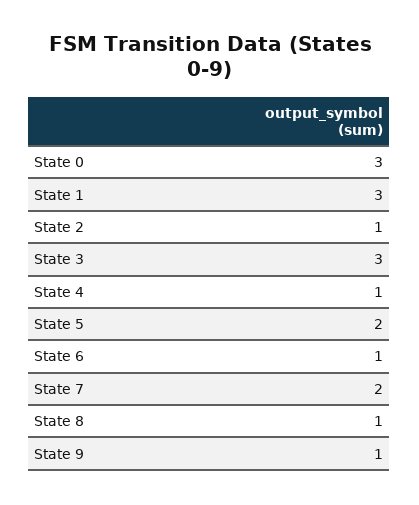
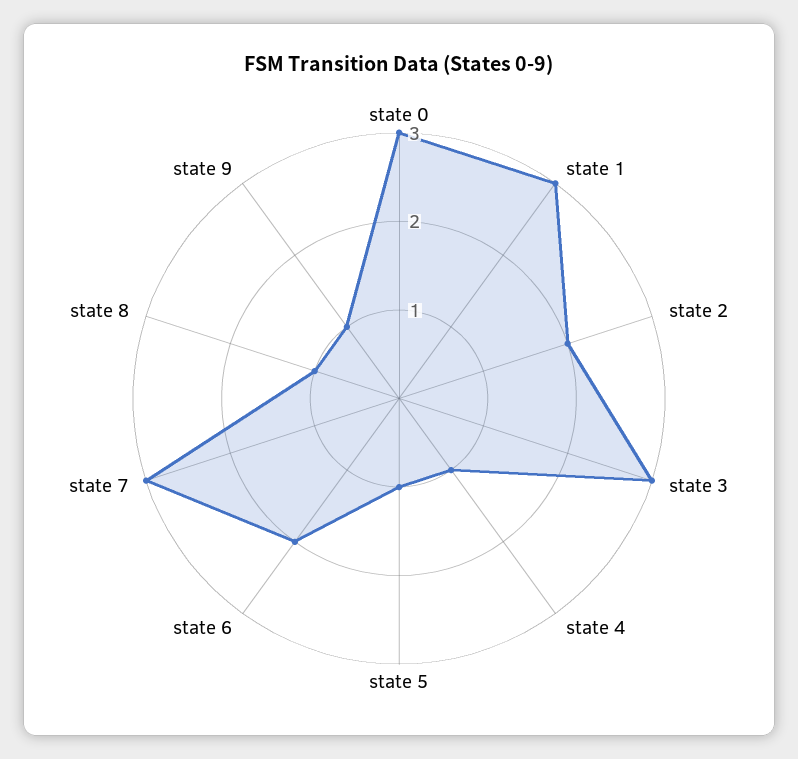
State 2: 1 -> 2
State 5: 2 -> 1
State 6: 1 -> 2
State 7: 2 -> 3

